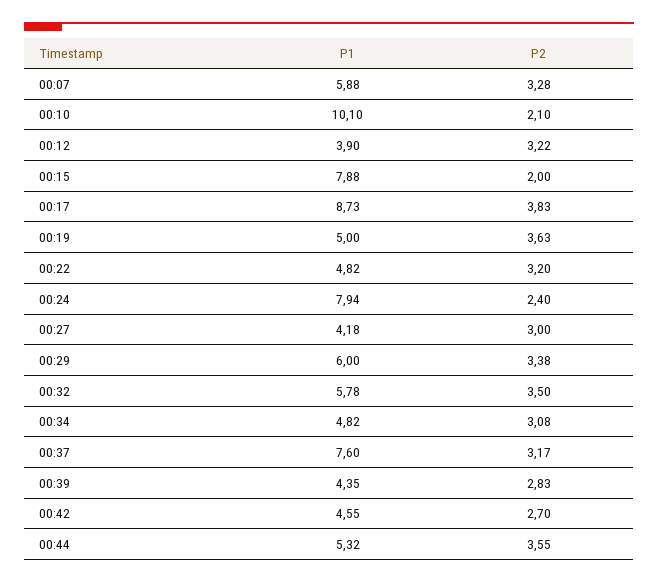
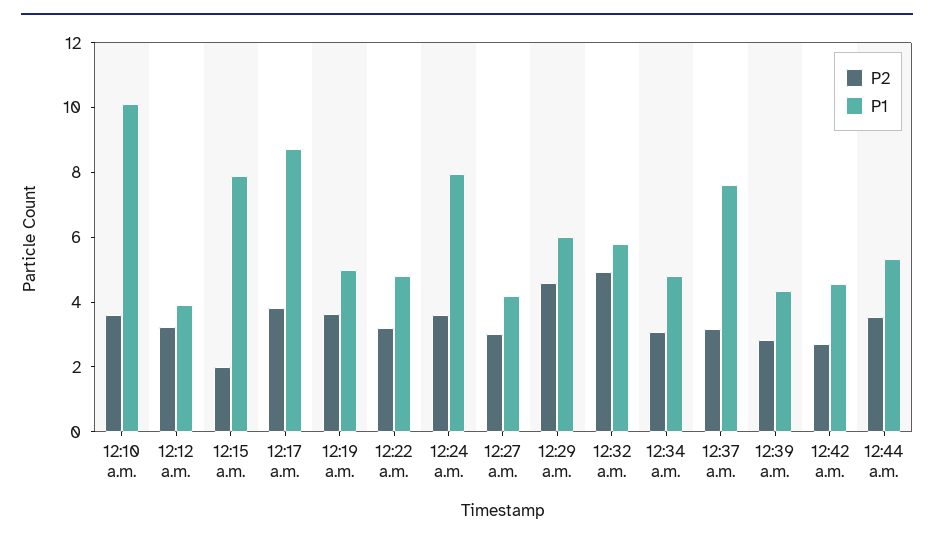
P1, 00:07: 5.88 -> none
P2, 00:07: 3.28 -> none
P2, 00:10: 2.1 -> 3.5
P2, 00:24: 2.4 -> 3.5
P2, 00:29: 3.38 -> 4.5
P2, 00:32: 3.5 -> 5

